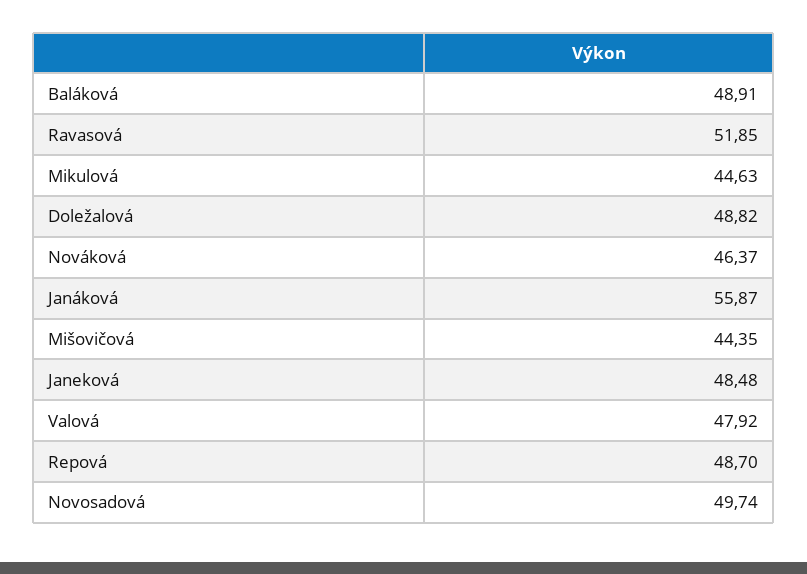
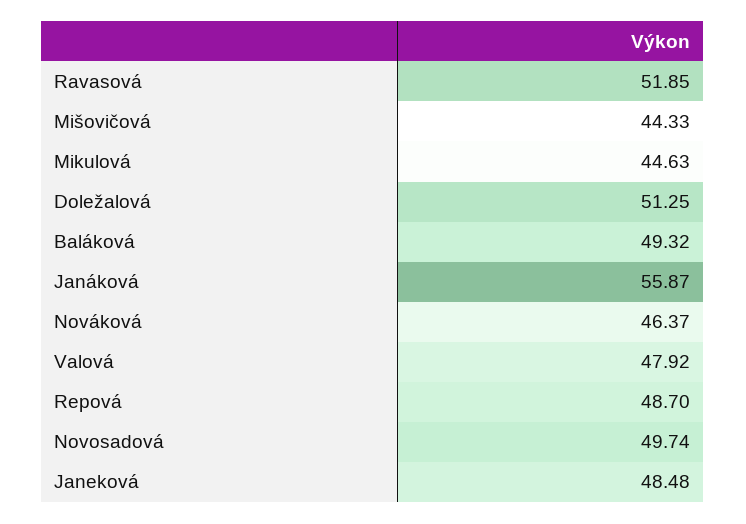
Baláková: 48.91 -> 49.32
Doležalová: 48.82 -> 51.25
Mišovičová: 44.35 -> 44.33

